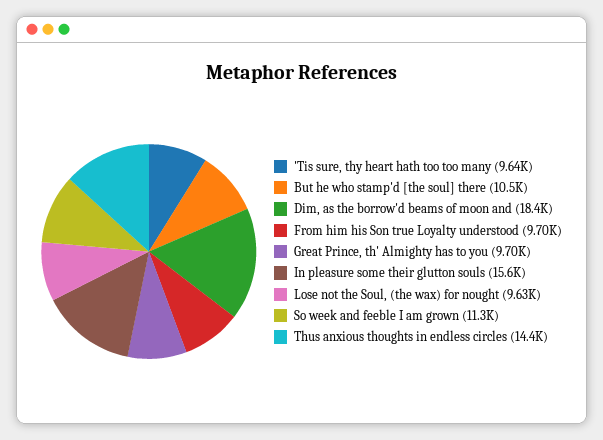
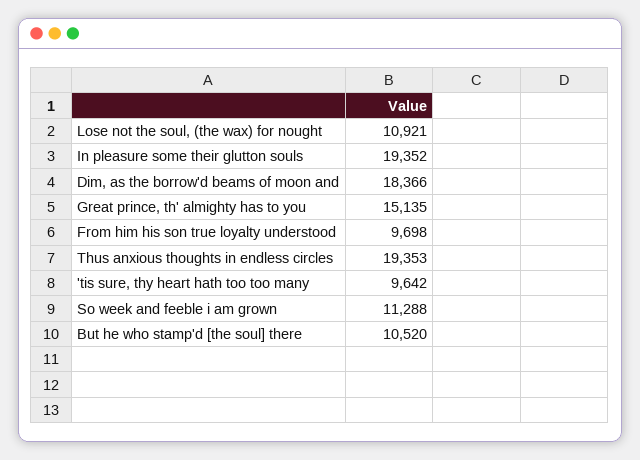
Great Prince, th' Almighty has to you: 9700 -> 15135
In pleasure some their glutton souls: 15600 -> 19352
Lose not the Soul, (the wax) for nought: 9630 -> 10921
Thus anxious thoughts in endless circles: 14400 -> 19353

